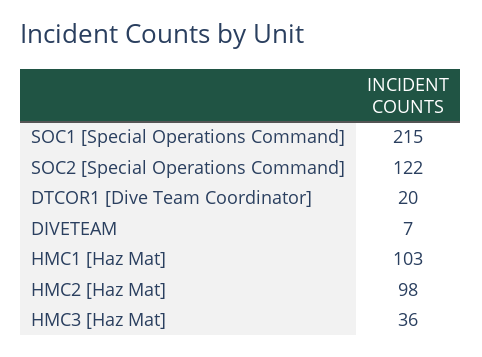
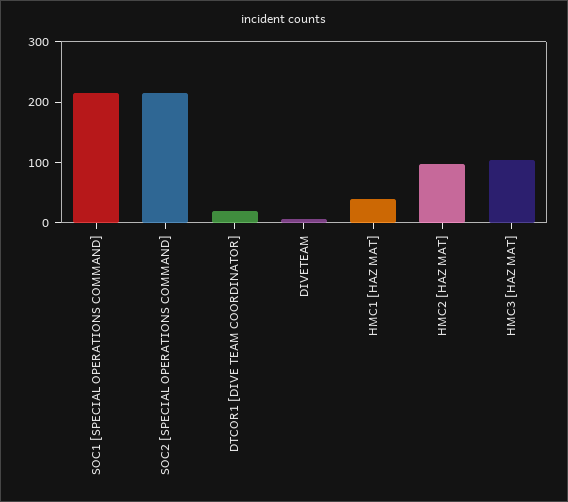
SOC2 [Special Operations Command]: 122 -> 220
HMC1 [Haz Mat]: 103 -> 40
HMC3 [Haz Mat]: 36 -> 100

